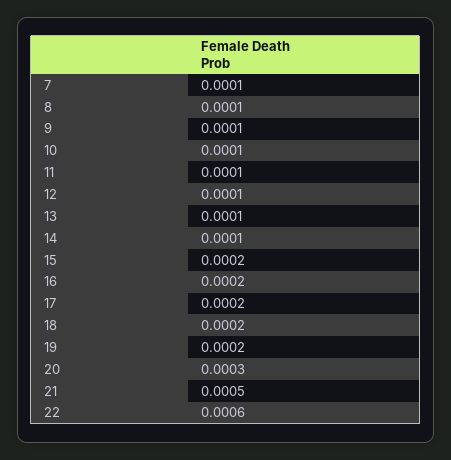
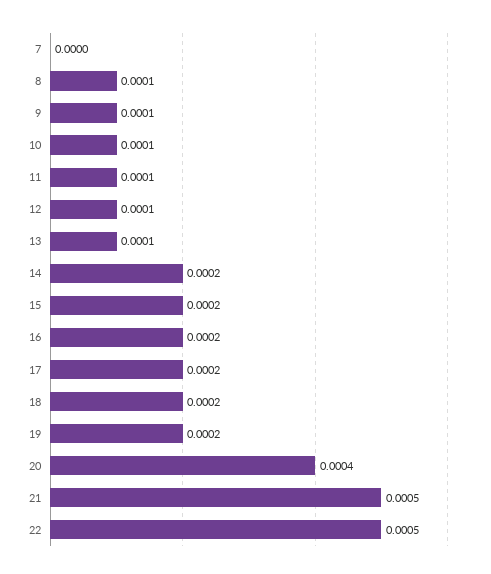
7: 0.0001 -> 0
14: 0.0001 -> 0.0002
20: 0.0003 -> 0.0004
22: 0.0006 -> 0.0005

